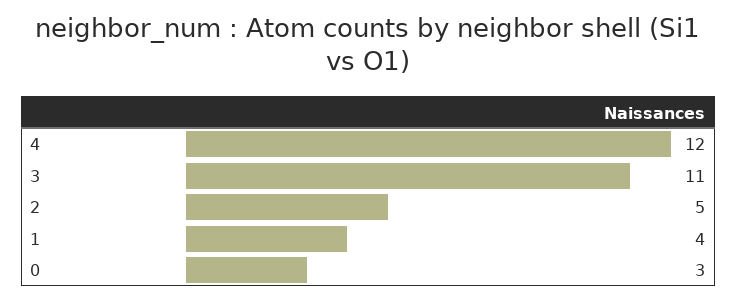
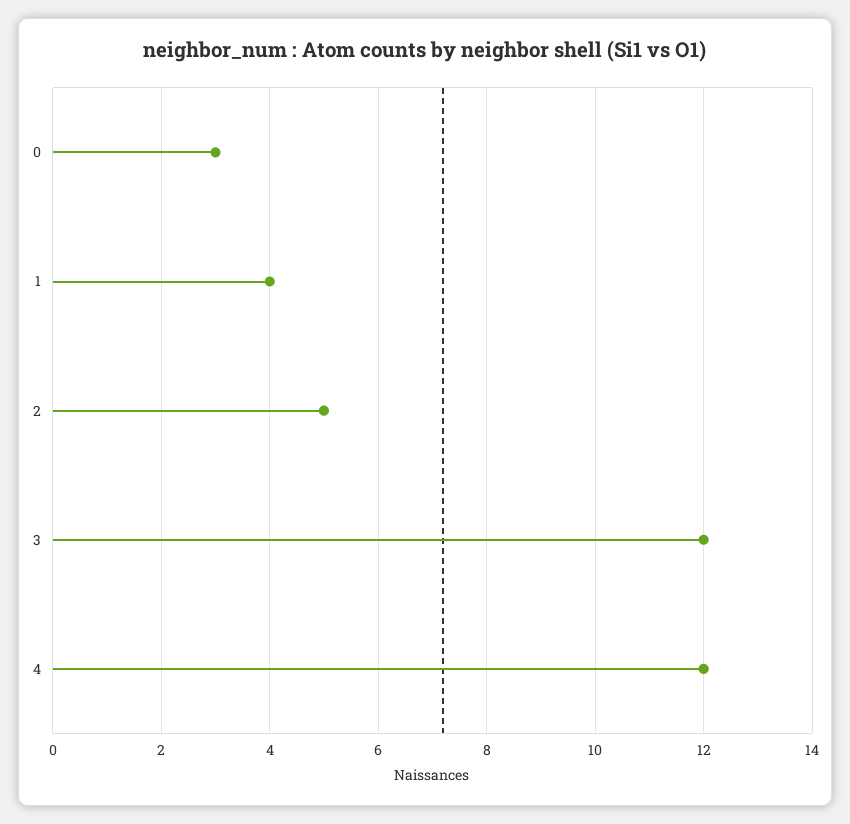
3: 11 -> 12

